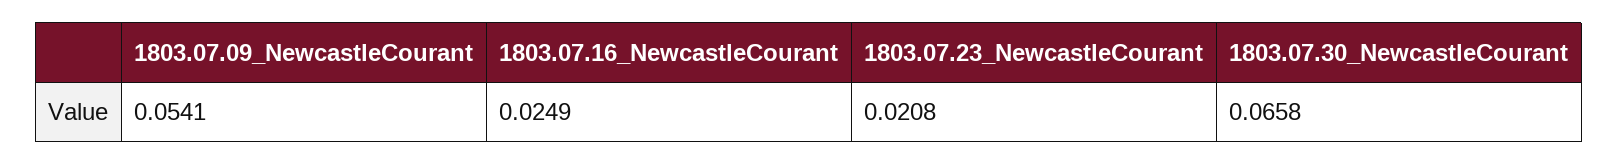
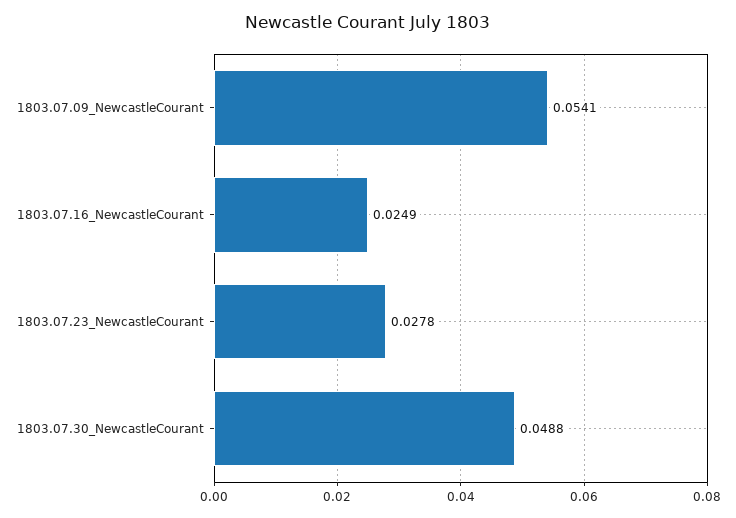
1803.07.23_NewcastleCourant: 0.0208 -> 0.0278
1803.07.30_NewcastleCourant: 0.0658 -> 0.0488

